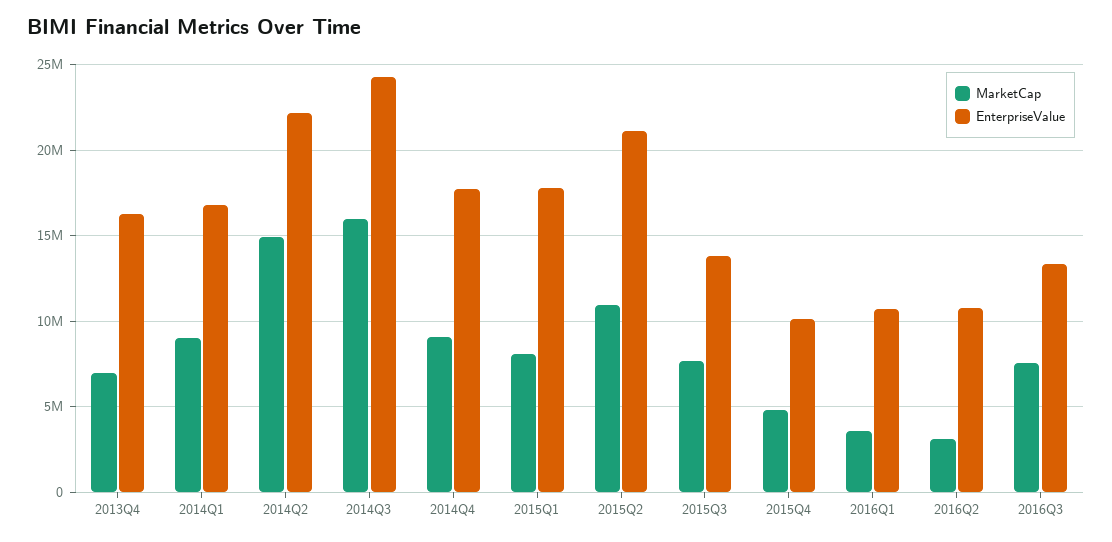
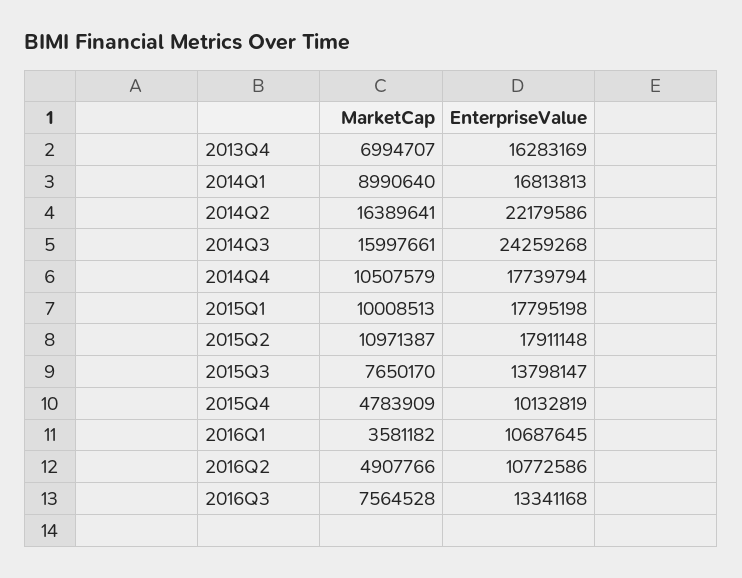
MarketCap, 2014Q2: 15000000 -> 16389641
MarketCap, 2014Q4: 9000000 -> 10507579
MarketCap, 2015Q1: 8000000 -> 10008513
EnterpriseValue, 2015Q2: 21000000 -> 17911148
MarketCap, 2016Q2: 3000000 -> 4907766

